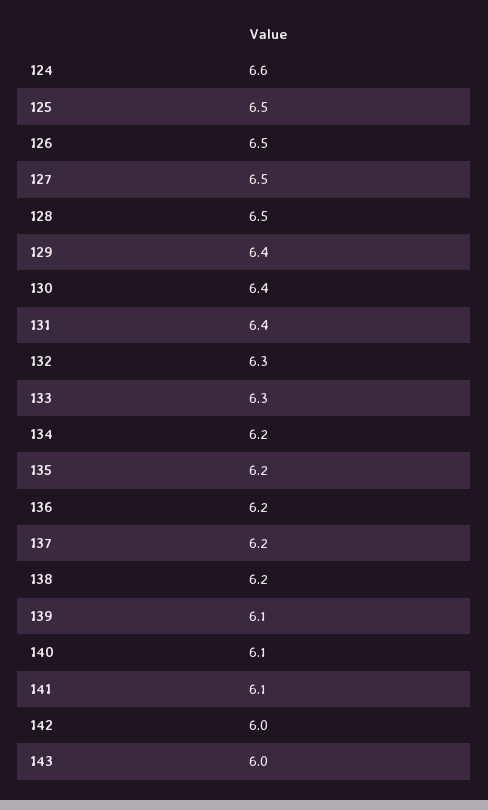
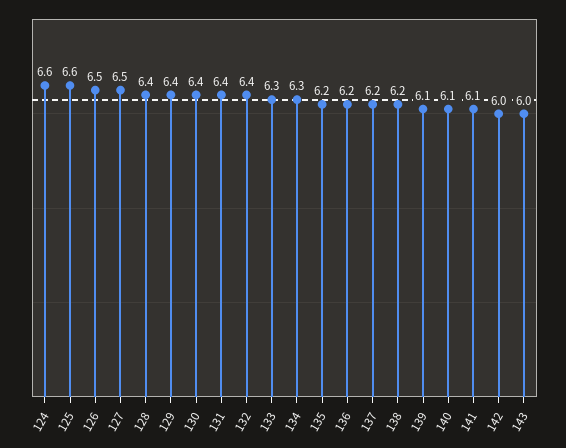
125: 6.5 -> 6.6
128: 6.5 -> 6.4
132: 6.3 -> 6.4
134: 6.2 -> 6.3

